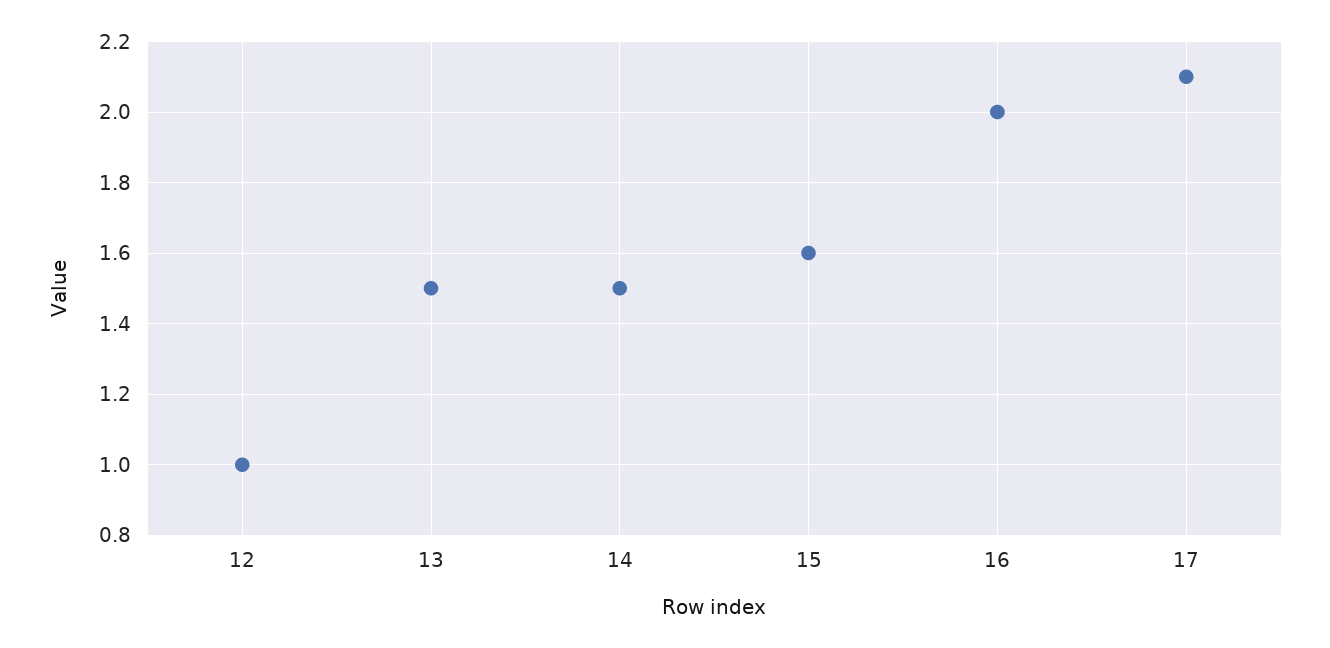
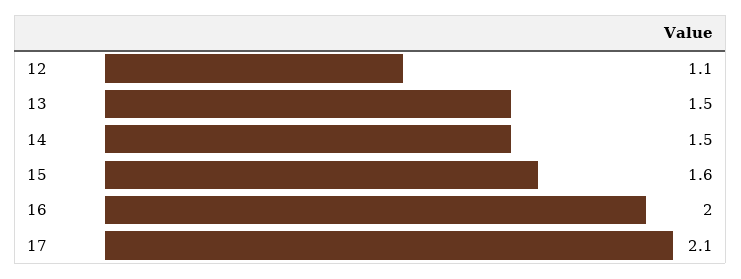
12: 1 -> 1.1

